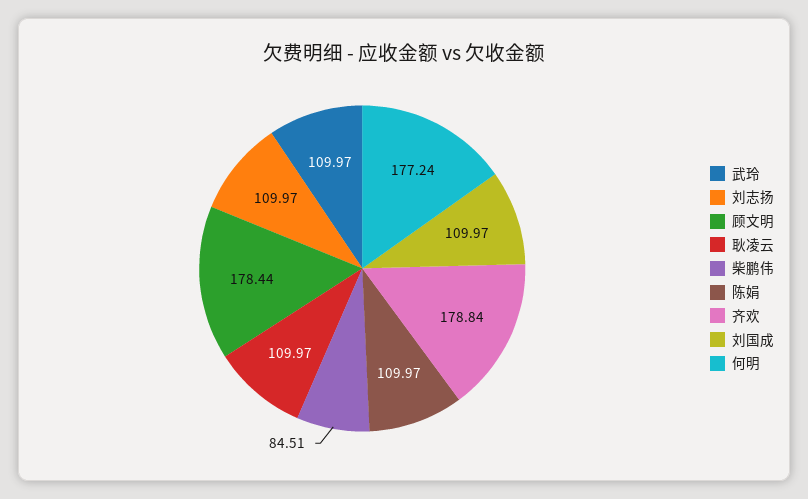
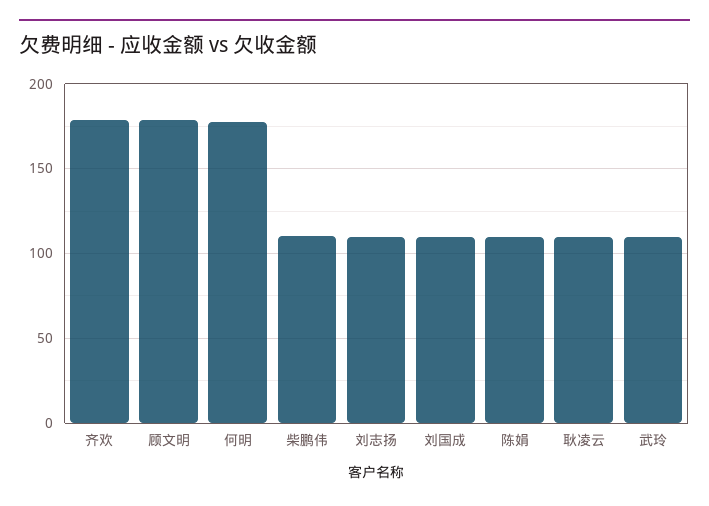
柴鹏伟: 84.51 -> 110

